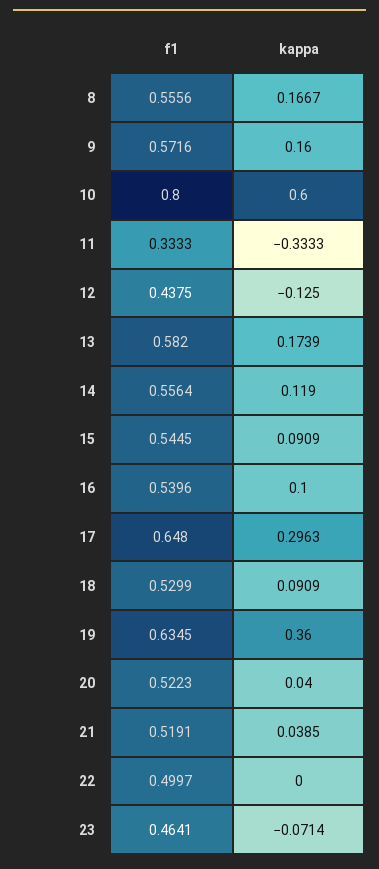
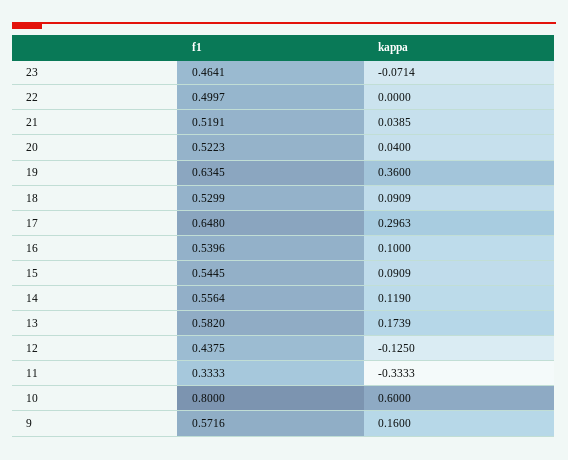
f1, 8: 0.5556 -> none
kappa, 8: 0.1667 -> none

